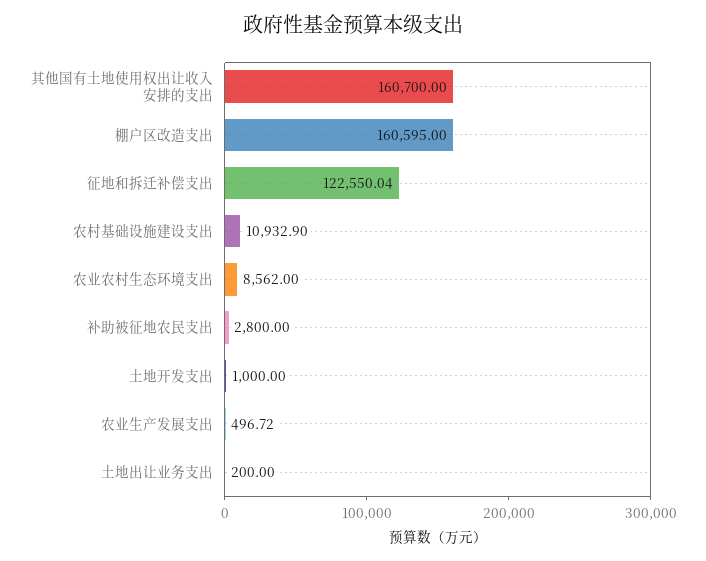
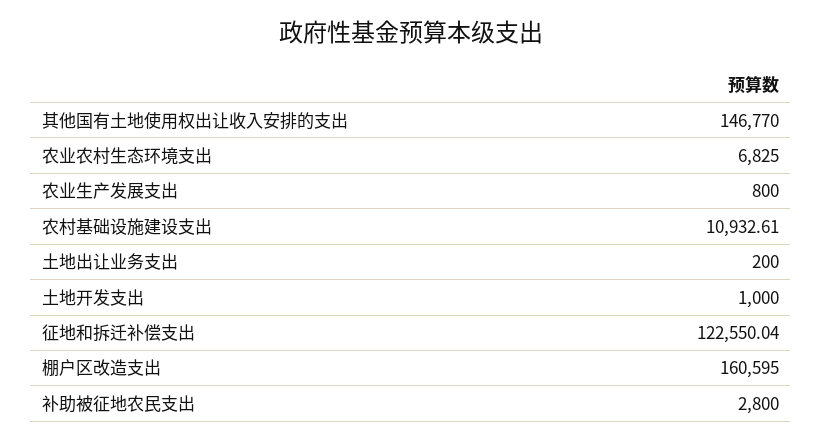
其他国有土地使用权出让收入安排的支出: 160700 -> 146770
农村基础设施建设支出: 10932.9 -> 10932.61
农业农村生态环境支出: 8562 -> 6825
农业生产发展支出: 496.72 -> 800

